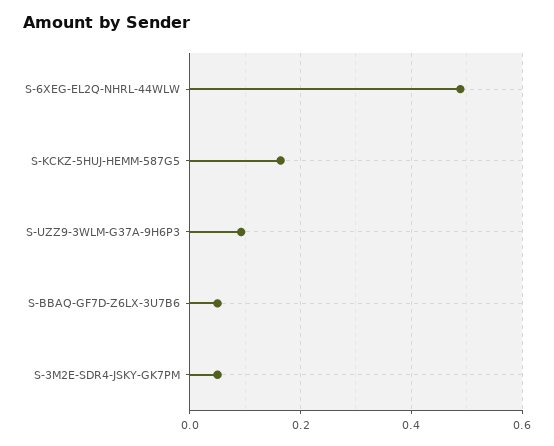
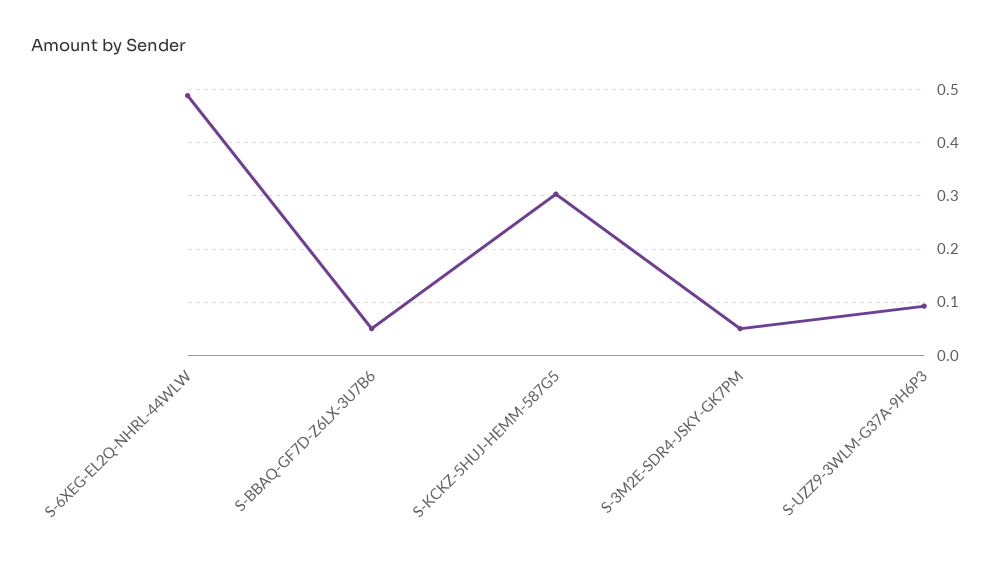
S-KCKZ-5HUJ-HEMM-587G5: 0.16 -> 0.3

